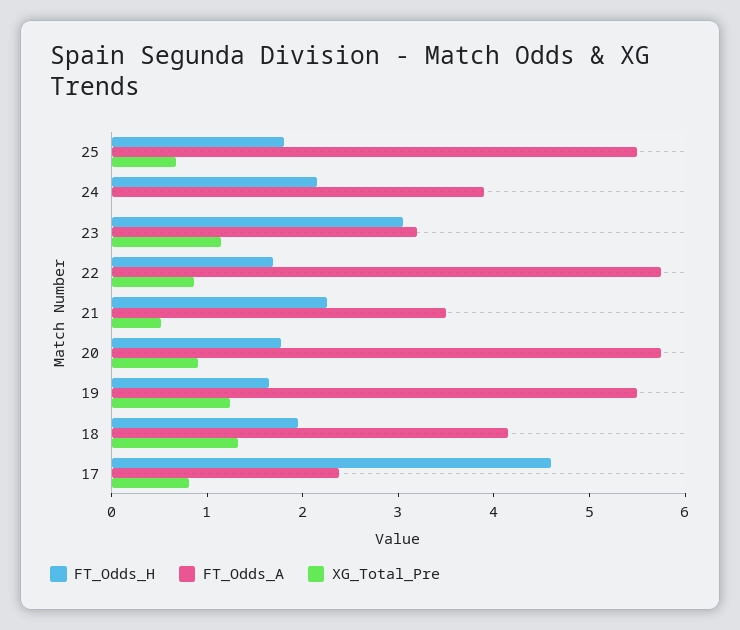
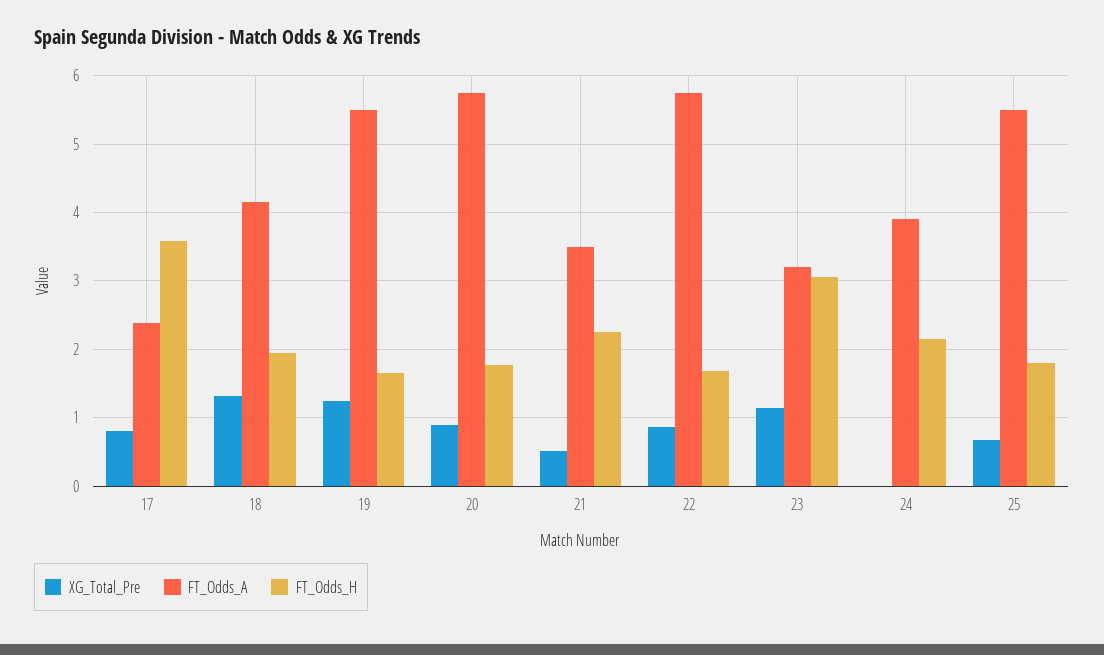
FT_Odds_H, 17: 4.6 -> 3.6

